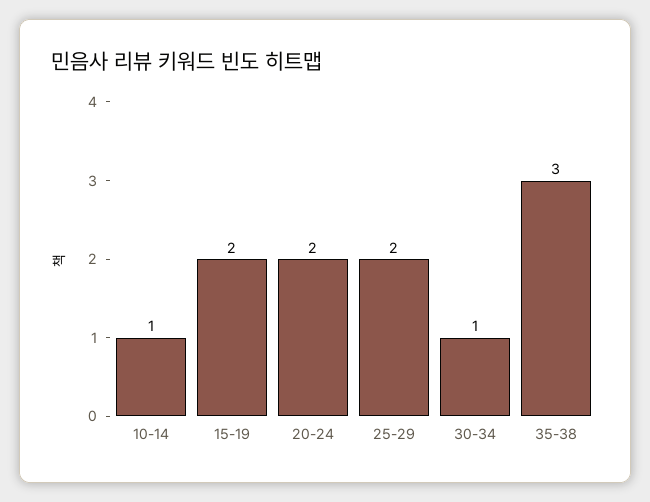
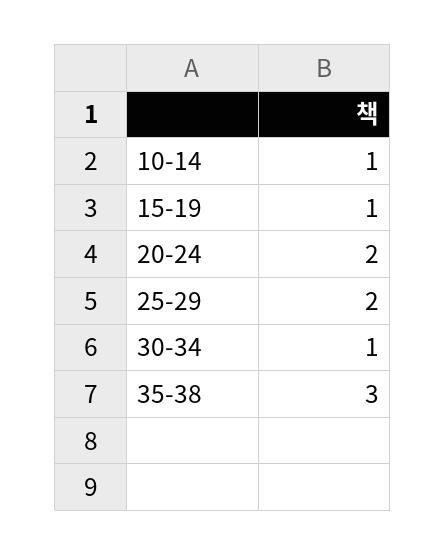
15-19: 2 -> 1

